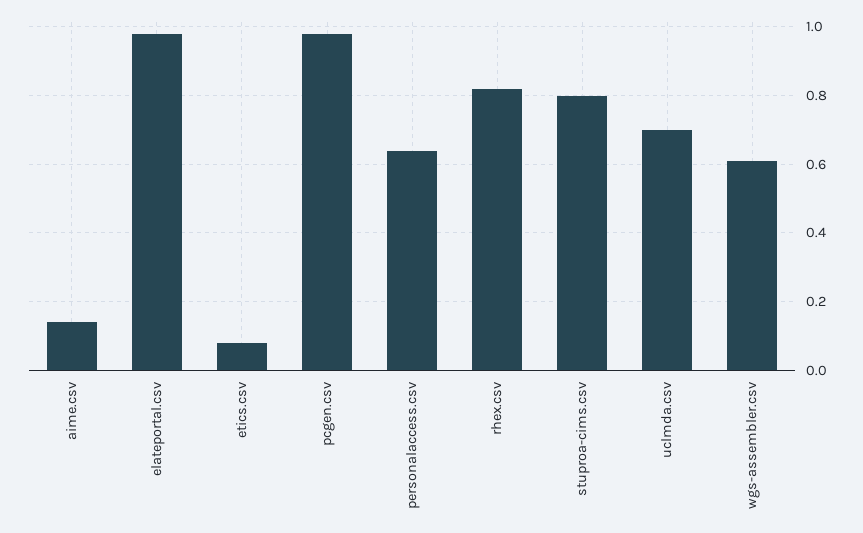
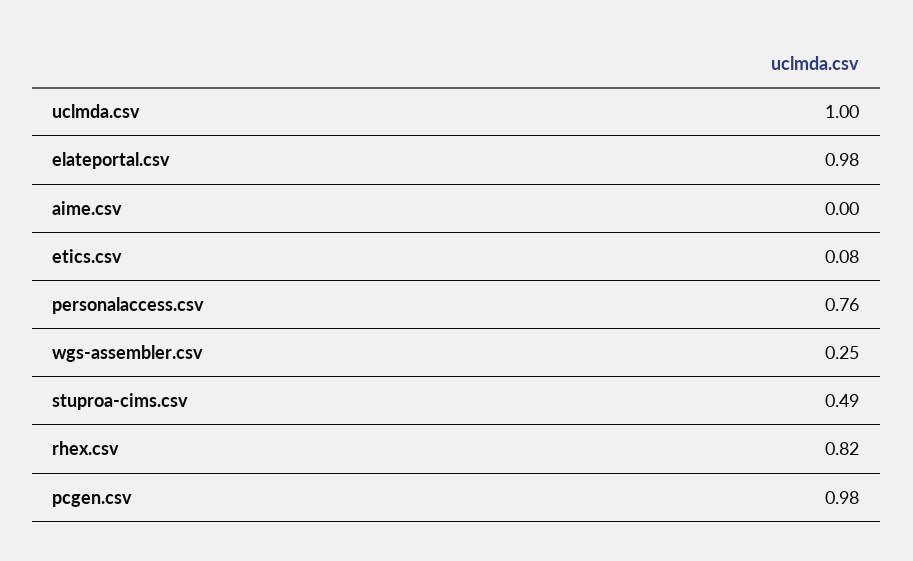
aime.csv: 0.15 -> 0
personalaccess.csv: 0.65 -> 0.76
stuproa-cims.csv: 0.8 -> 0.49
uclmda.csv: 0.7 -> 1
wgs-assembler.csv: 0.6 -> 0.25

